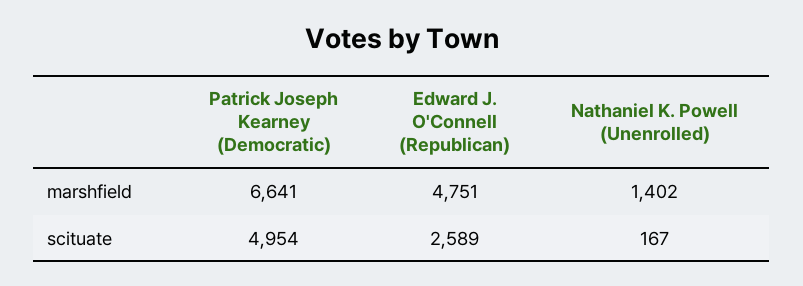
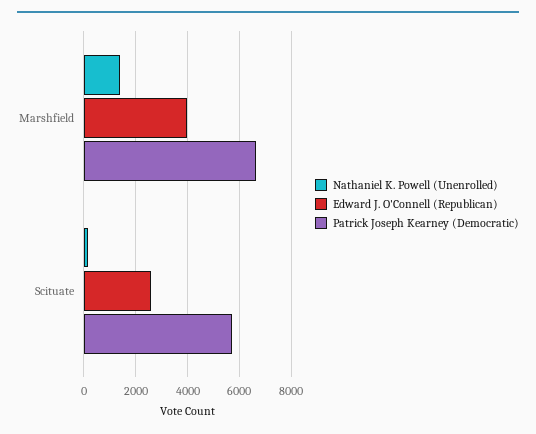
Edward J. O'Connell (Republican), marshfield: 4751 -> 4000
Patrick Joseph Kearney (Democratic), scituate: 4954 -> 5750

